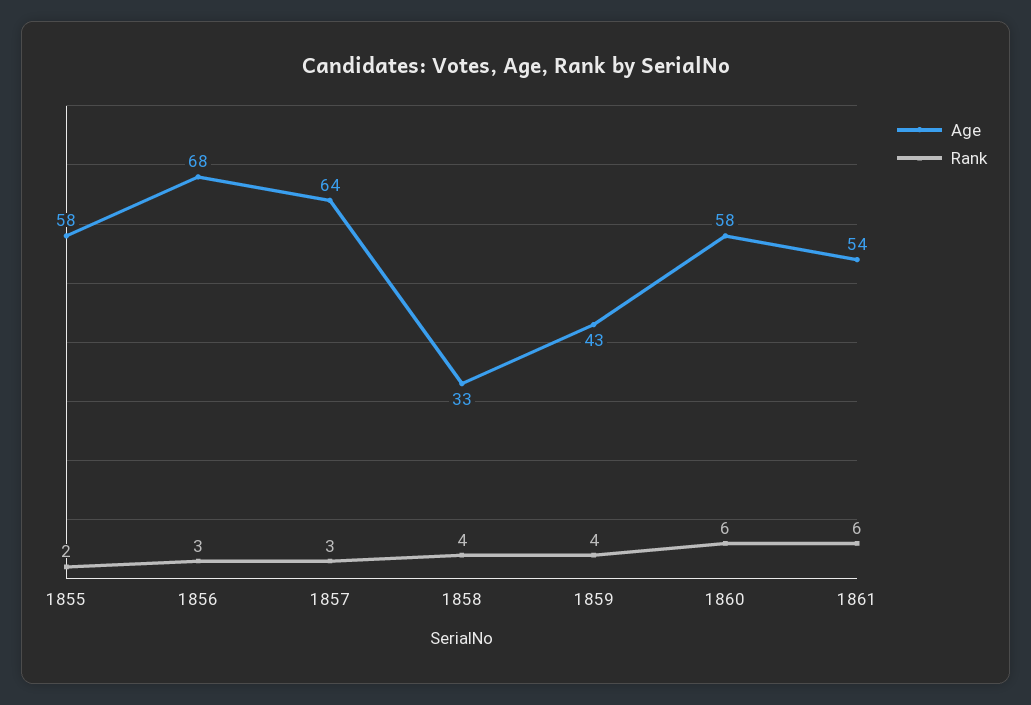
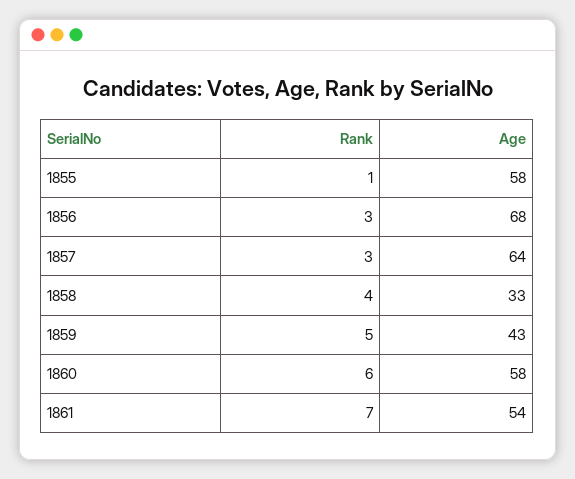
Rank, 1855: 2 -> 1
Rank, 1859: 4 -> 5
Rank, 1861: 6 -> 7

